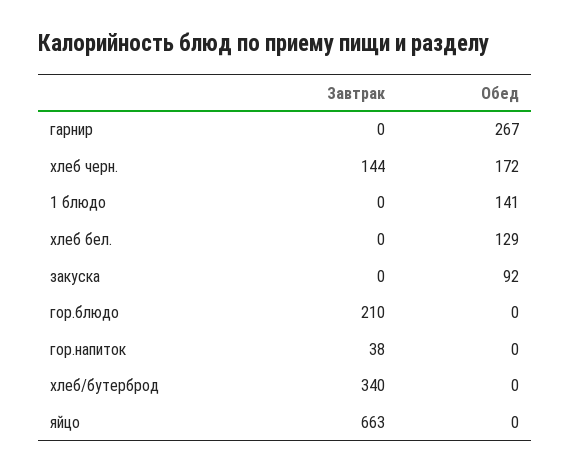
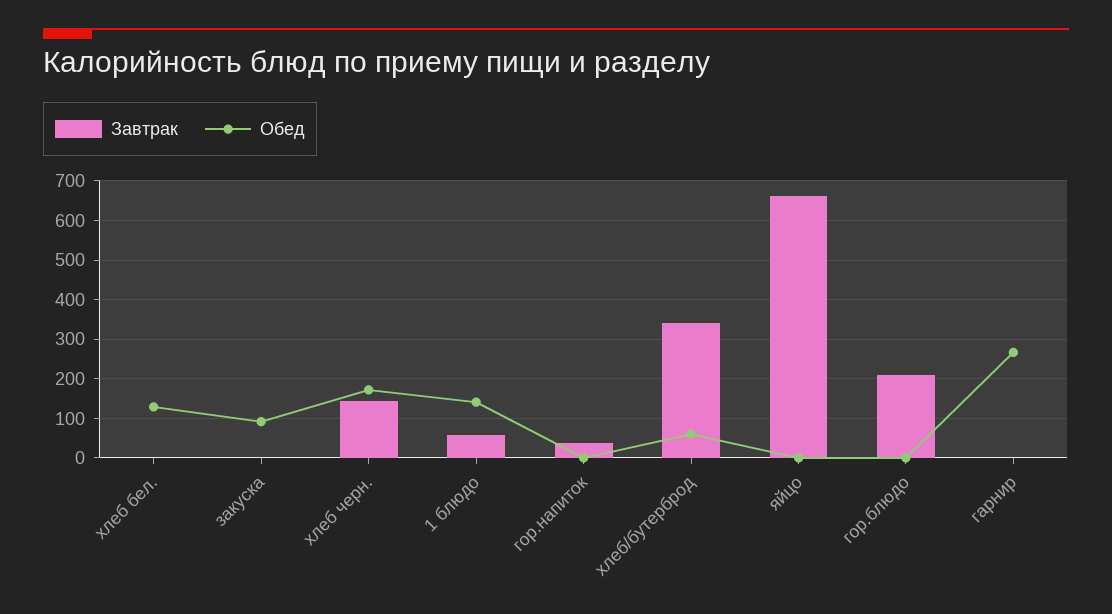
Завтрак, 1 блюдо: 0 -> 60
Обед, хлеб/бутерброд: 0 -> 60

